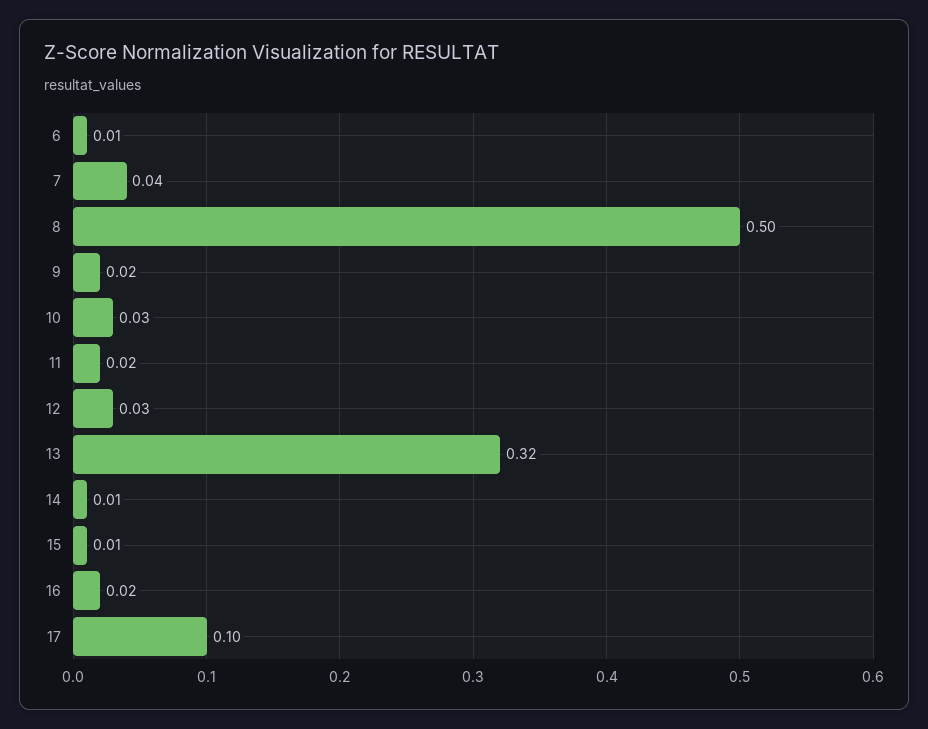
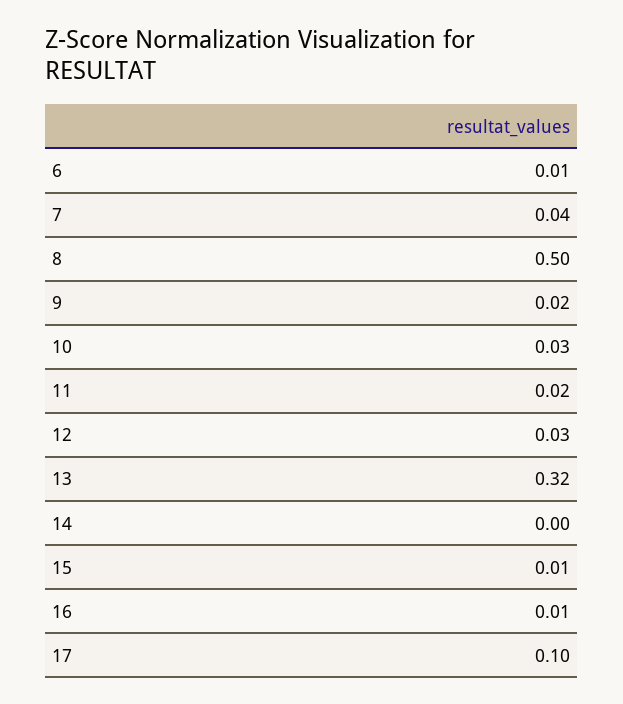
14: 0.01 -> 0
16: 0.02 -> 0.01

